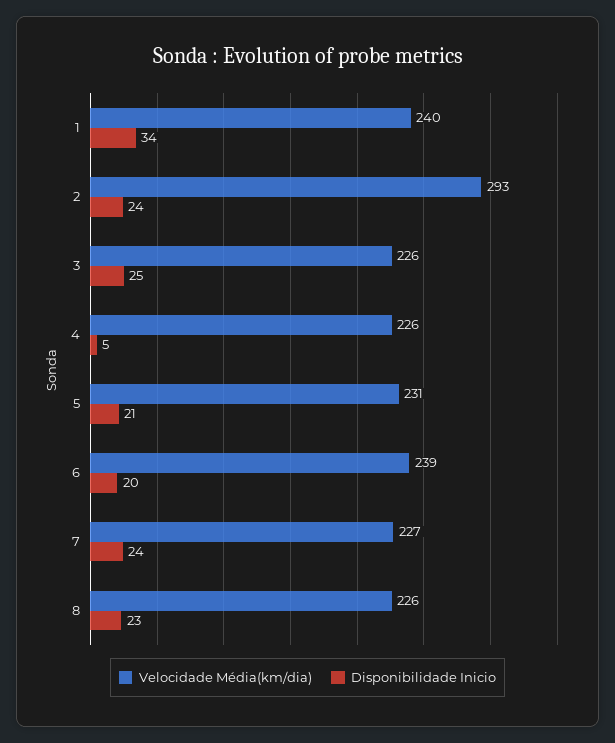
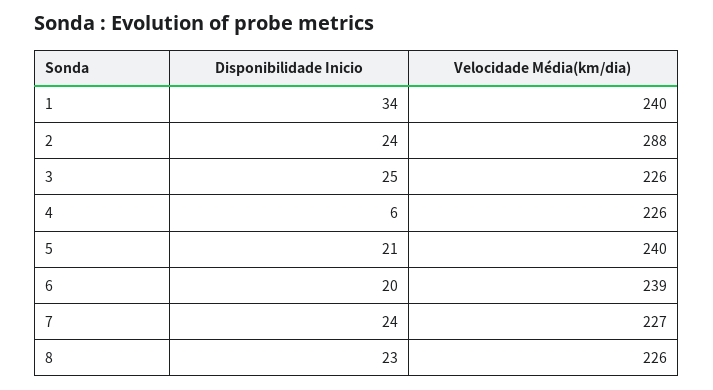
Velocidade Média(km/dia), 2: 293 -> 288
Disponibilidade Inicio, 4: 5 -> 6
Velocidade Média(km/dia), 5: 231 -> 240

